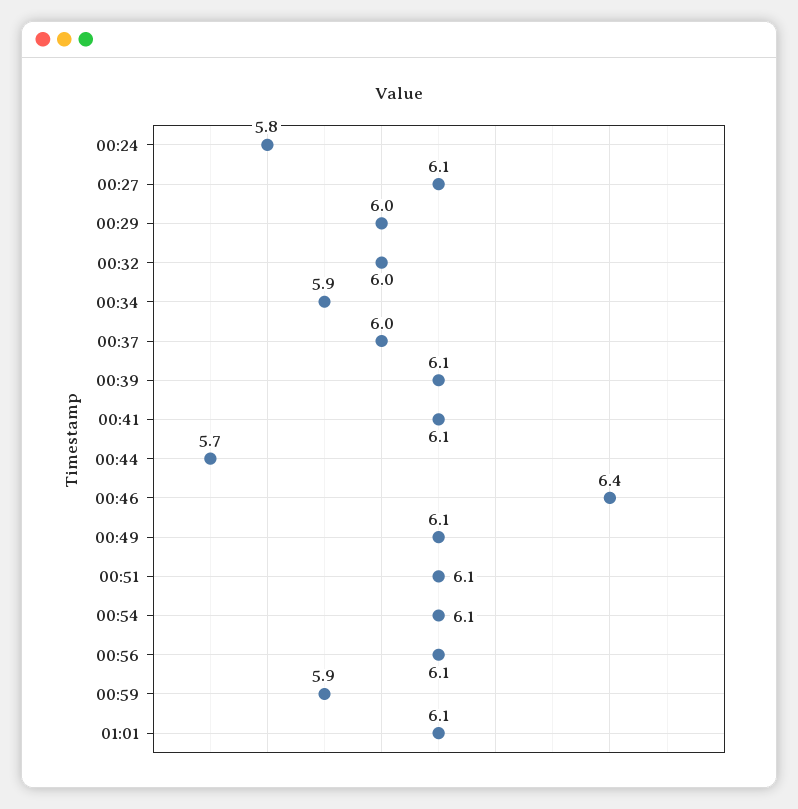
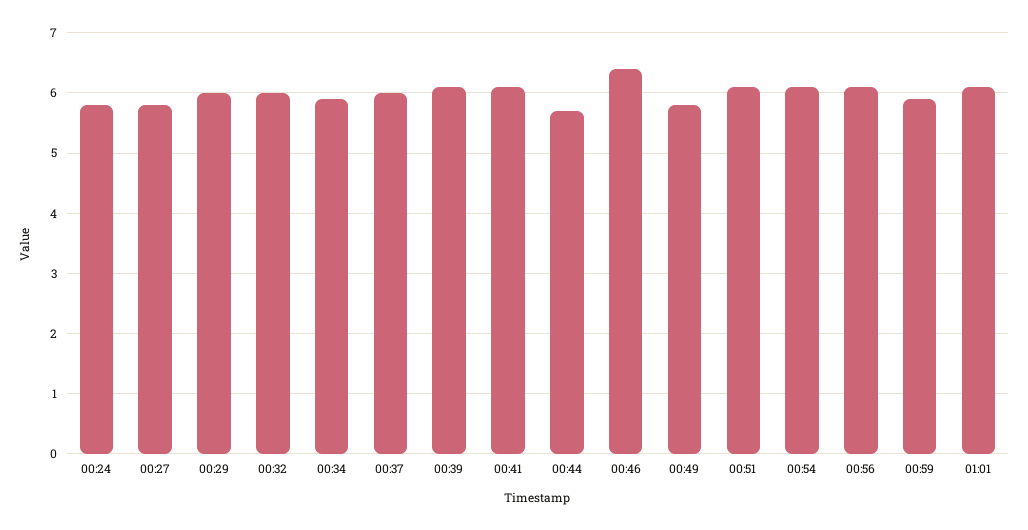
00:27: 6.1 -> 5.8
00:49: 6.1 -> 5.8

